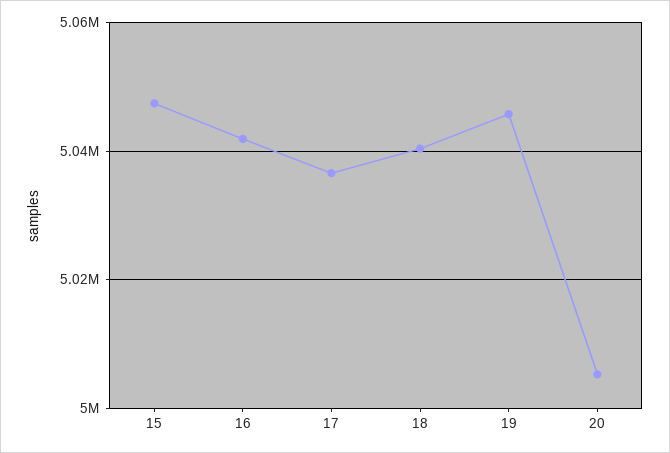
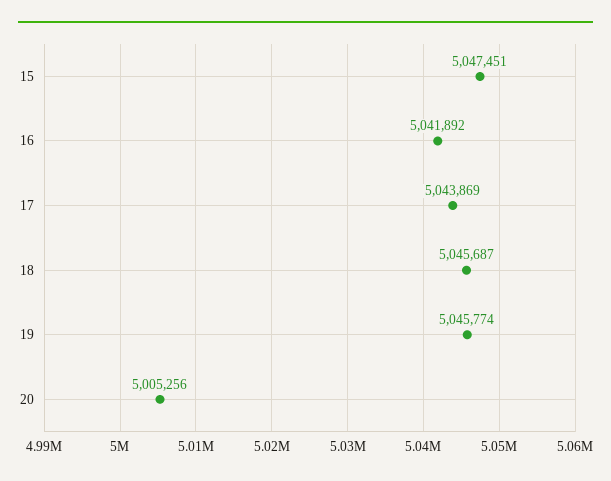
17: 5036000 -> 5043869
18: 5040000 -> 5045687

